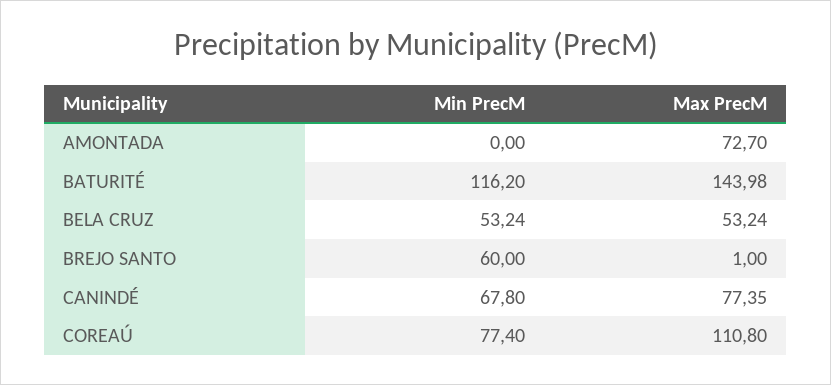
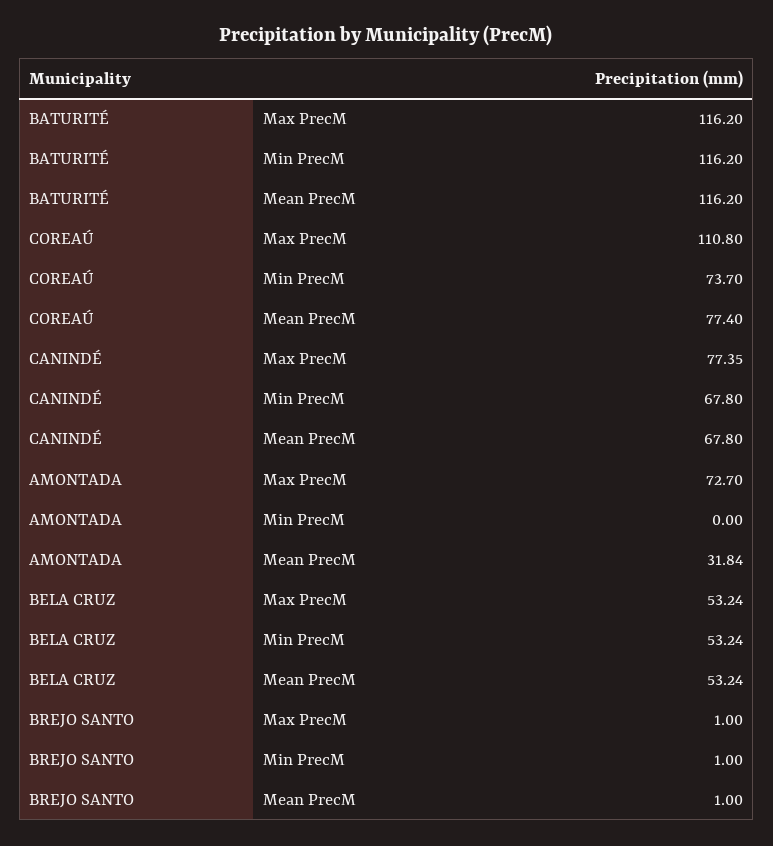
Max PrecM, BATURITÉ: 143.98 -> 116.2
Min PrecM, BREJO SANTO: 60 -> 1
Min PrecM, COREAÚ: 77.4 -> 73.7
Mean PrecM, BATURITÉ: none -> 116.2
Mean PrecM, COREAÚ: none -> 77.4
Mean PrecM, CANINDÉ: none -> 67.8
Mean PrecM, AMONTADA: none -> 31.84
Mean PrecM, BELA CRUZ: none -> 53.24
Mean PrecM, BREJO SANTO: none -> 1

